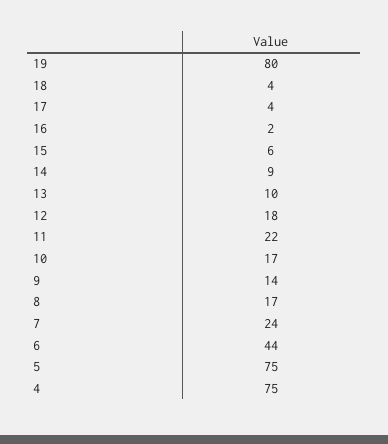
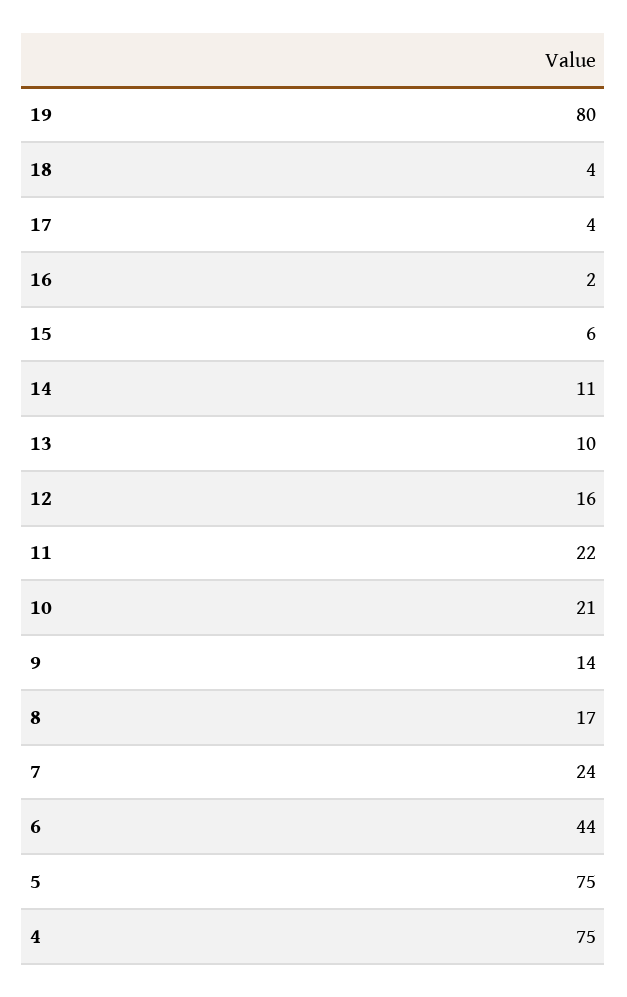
14: 9 -> 11
12: 18 -> 16
10: 17 -> 21

